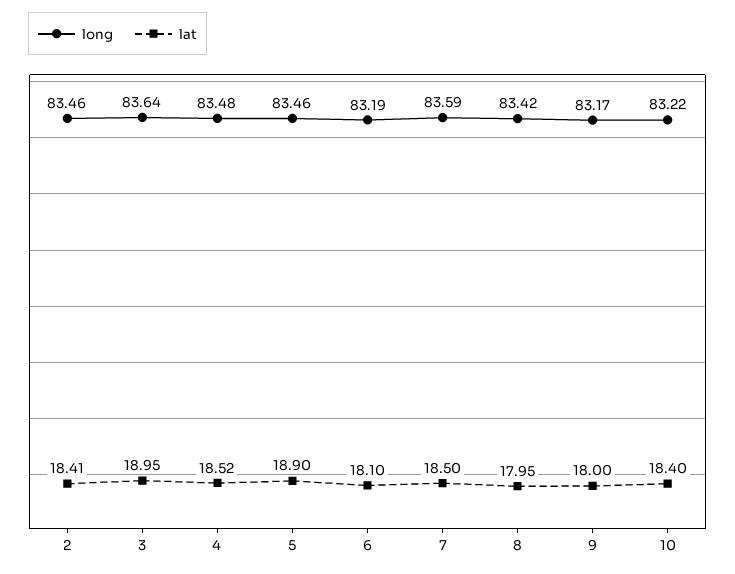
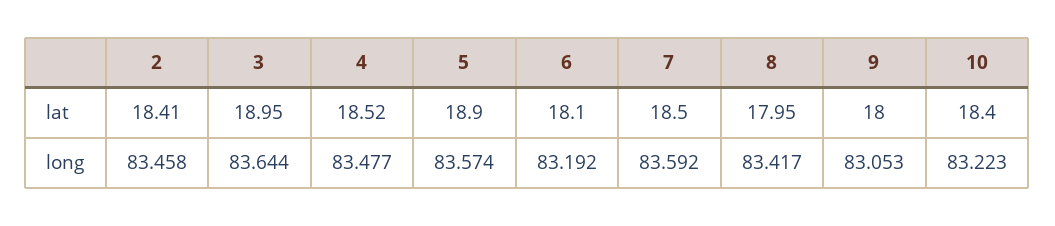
long, 5: 83.46 -> 83.574
long, 9: 83.17 -> 83.053

